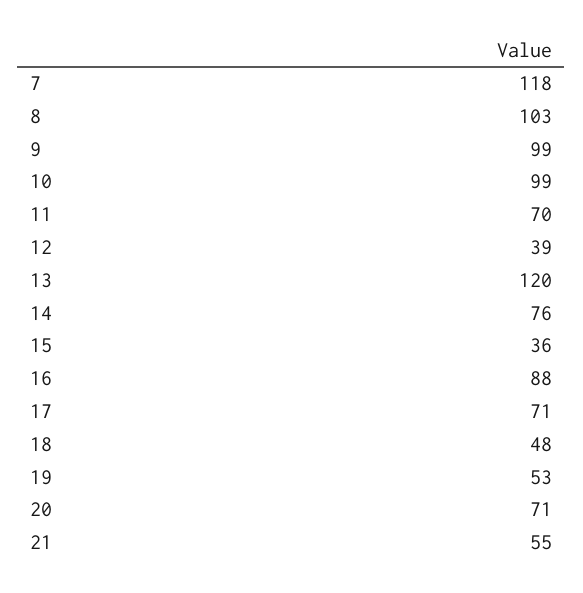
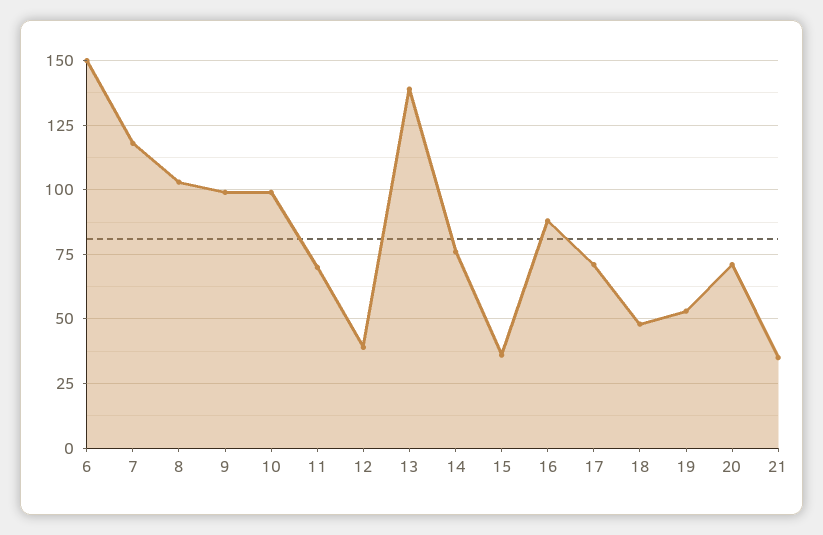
13: 120 -> 140
21: 55 -> 35
6: none -> 150

